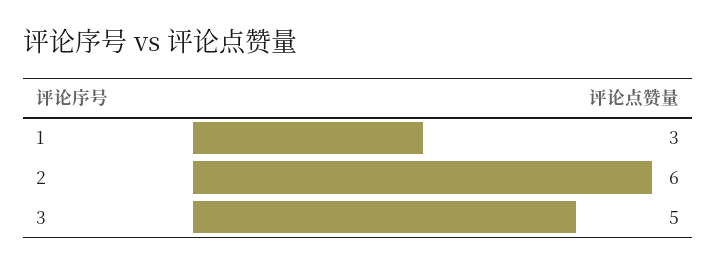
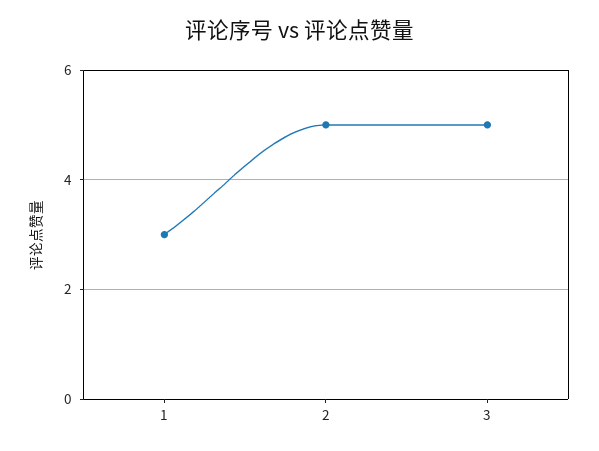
2: 6 -> 5

